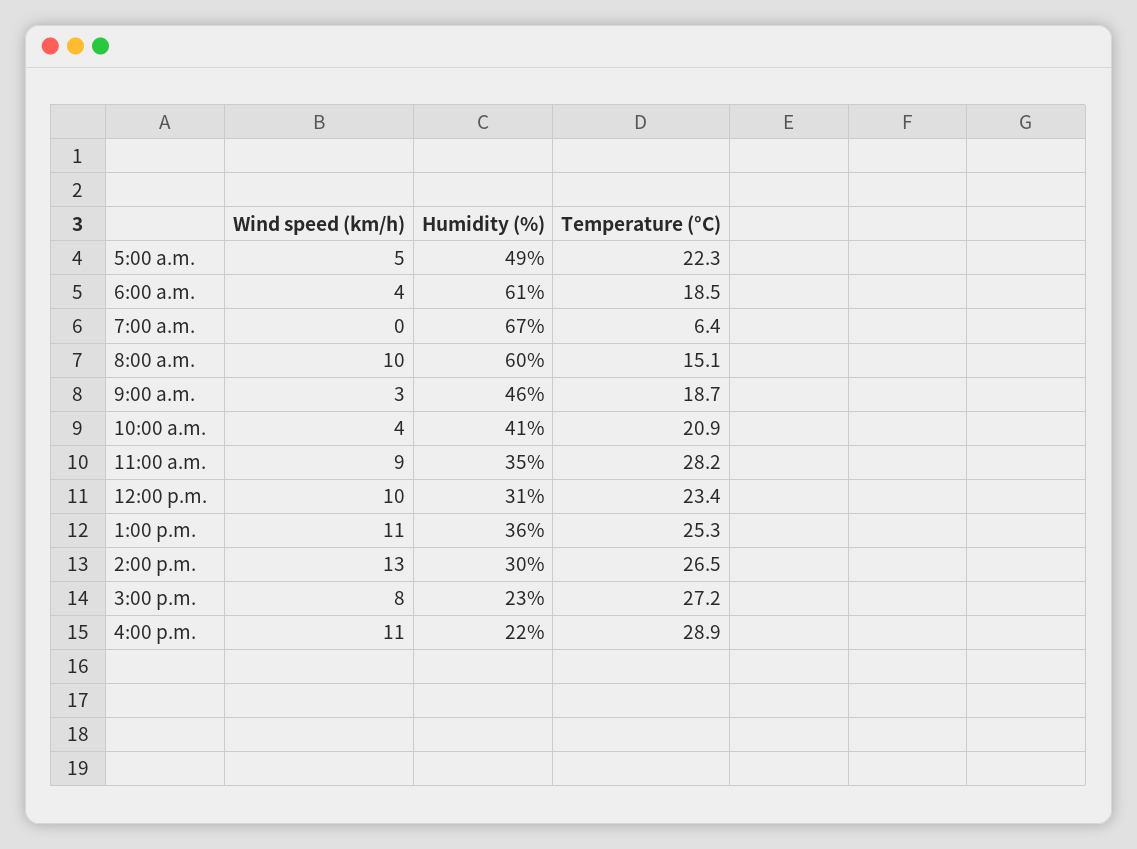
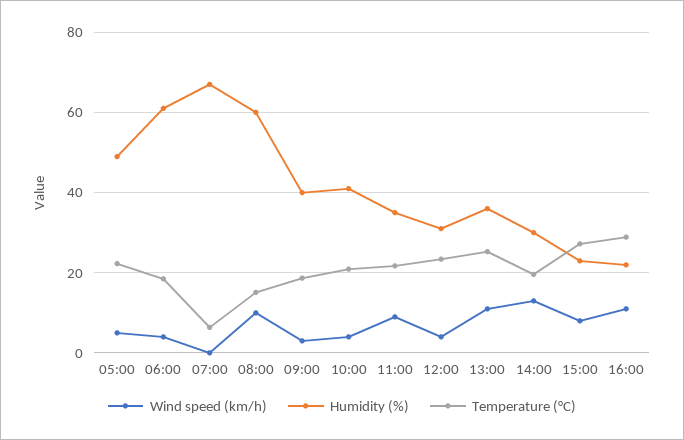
Humidity (%), 9:00 a.m.: 46 -> 40
Temperature (°C), 11:00 a.m.: 28.2 -> 22
Wind speed (km/h), 12:00 p.m.: 10 -> 4
Temperature (°C), 2:00 p.m.: 26.5 -> 20

